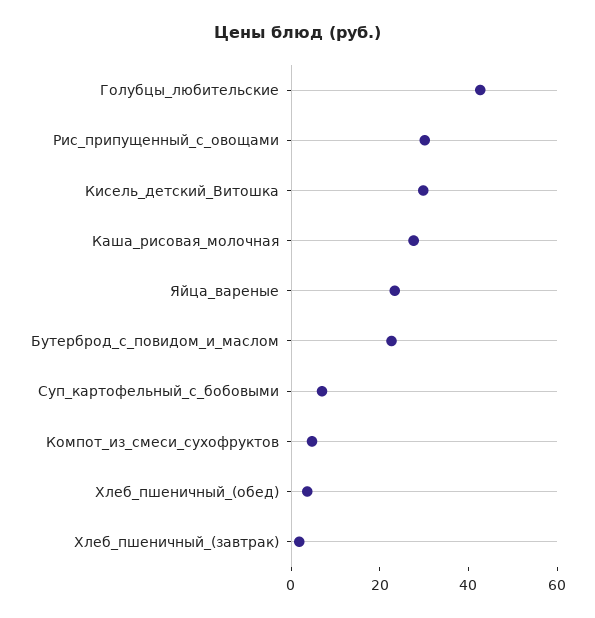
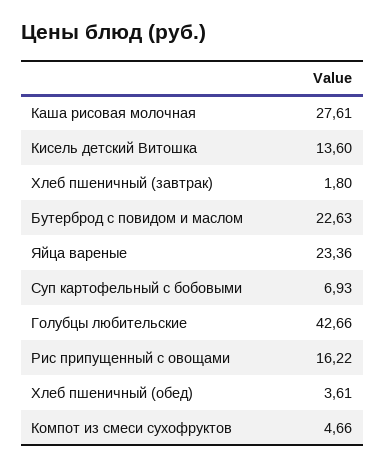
Рис_припущенный_с_овощами: 30 -> 16.22
Кисель_детский_Витошка: 30 -> 13.6

